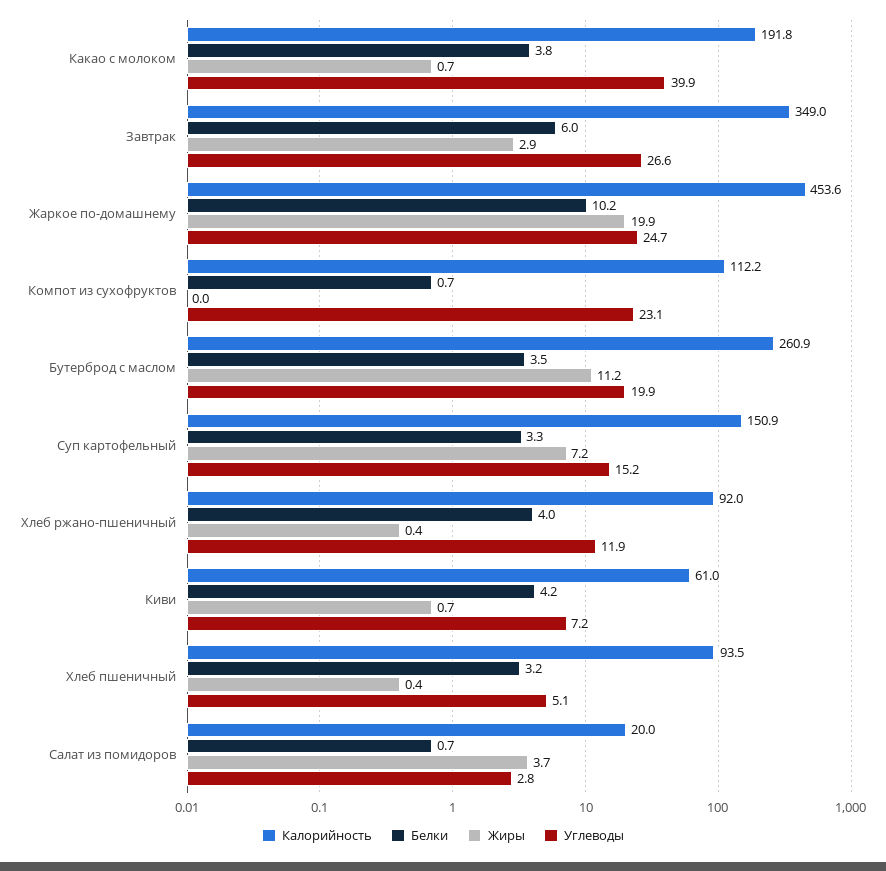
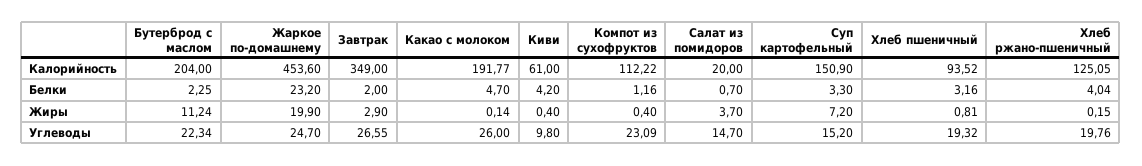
Белки, Какао с молоком: 3.8 -> 4.7
Жиры, Какао с молоком: 0.7 -> 0.14
Углеводы, Какао с молоком: 39.9 -> 26
Белки, Завтрак: 6 -> 2
Белки, Жаркое по-домашнему: 10.2 -> 23.2
Белки, Компот из сухофруктов: 0.7 -> 1.16
Жиры, Компот из сухофруктов: 0 -> 0.4
Калорийность, Бутерброд с маслом: 260.9 -> 204
Белки, Бутерброд с маслом: 3.5 -> 2.25
Углеводы, Бутерброд с маслом: 19.9 -> 22.34
Калорийность, Хлеб ржано-пшеничный: 92 -> 125.05
Жиры, Хлеб ржано-пшеничный: 0.4 -> 0.15
Углеводы, Хлеб ржано-пшеничный: 11.9 -> 19.76
Жиры, Киви: 0.7 -> 0.4
Углеводы, Киви: 7.2 -> 9.8
Жиры, Хлеб пшеничный: 0.4 -> 0.81
Углеводы, Хлеб пшеничный: 5.1 -> 19.32
Углеводы, Салат из помидоров: 2.8 -> 14.7

